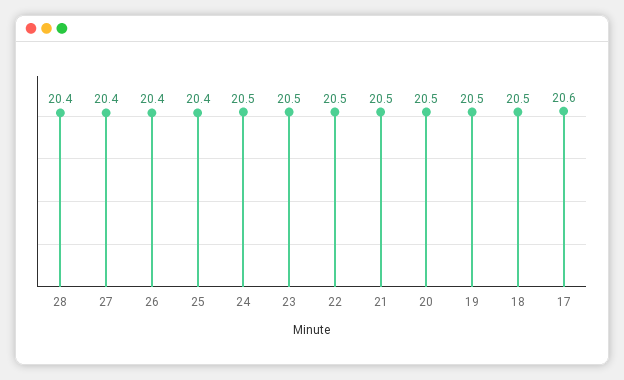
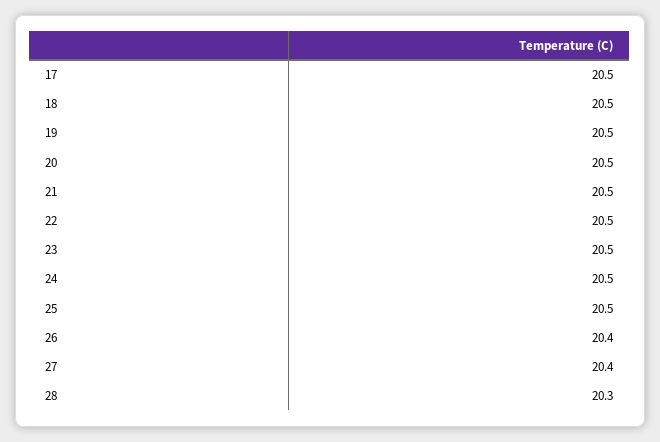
28: 20.4 -> 20.3
25: 20.4 -> 20.5
17: 20.6 -> 20.5

